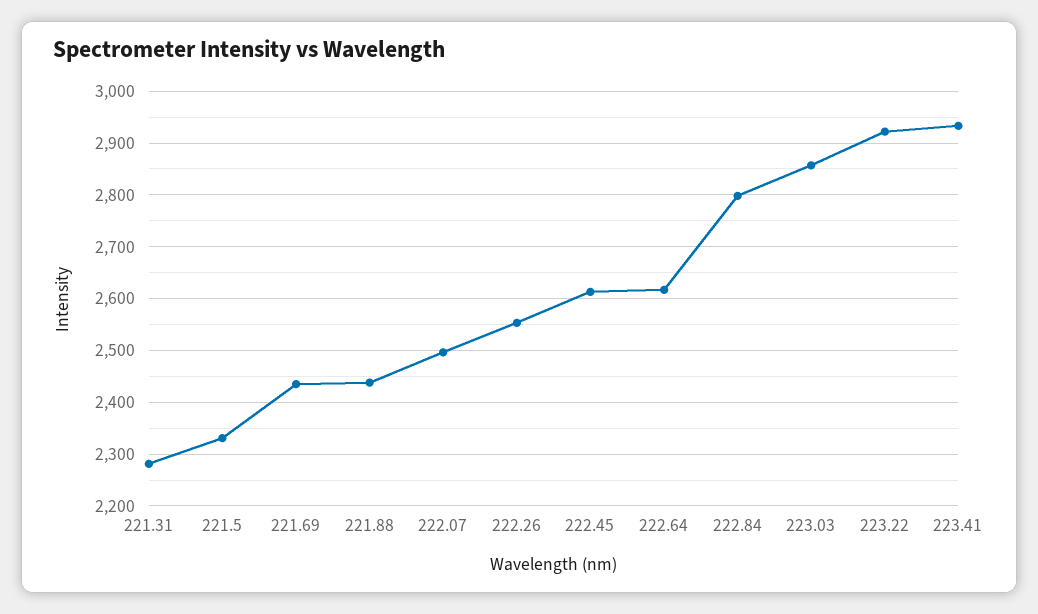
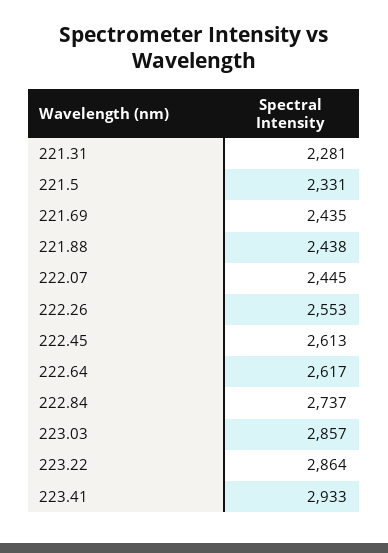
222.07: 2500 -> 2445
222.84: 2800 -> 2737
223.22: 2920 -> 2864

